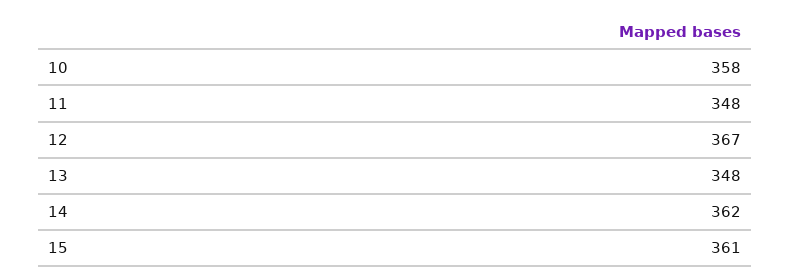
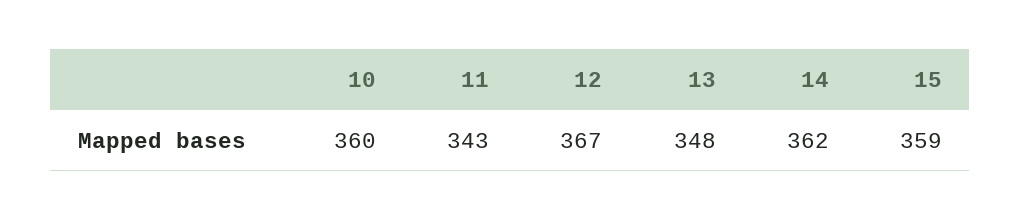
10: 358 -> 360
11: 348 -> 343
15: 361 -> 359

